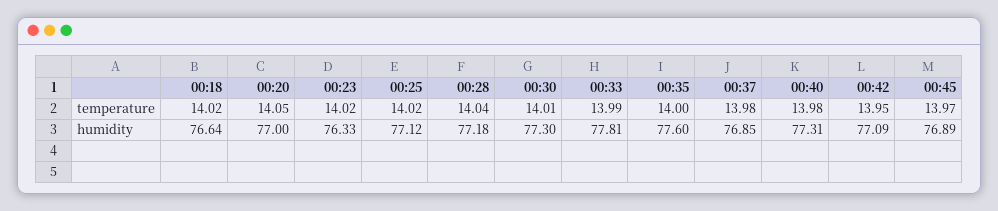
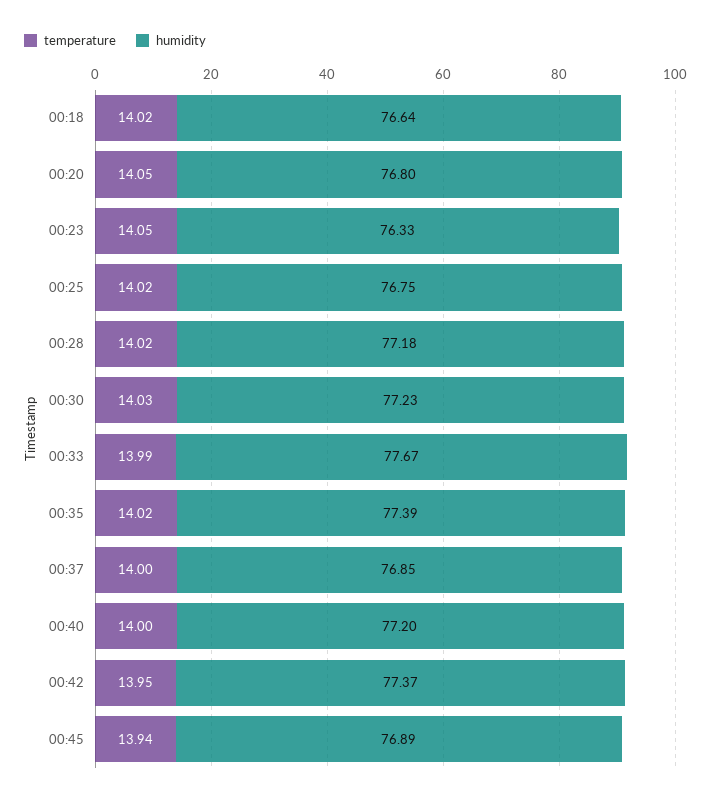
temperature, 00:23: 14.02 -> 14.05
temperature, 00:28: 14.04 -> 14.02
temperature, 00:30: 14.01 -> 14.03
temperature, 00:35: 14 -> 14.02
temperature, 00:37: 13.98 -> 14
temperature, 00:40: 13.98 -> 14
temperature, 00:45: 13.97 -> 13.94
humidity, 00:20: 77 -> 76.8
humidity, 00:25: 77.12 -> 76.75
humidity, 00:30: 77.3 -> 77.23
humidity, 00:33: 77.81 -> 77.67
humidity, 00:35: 77.6 -> 77.39
humidity, 00:40: 77.31 -> 77.2
humidity, 00:42: 77.09 -> 77.37

